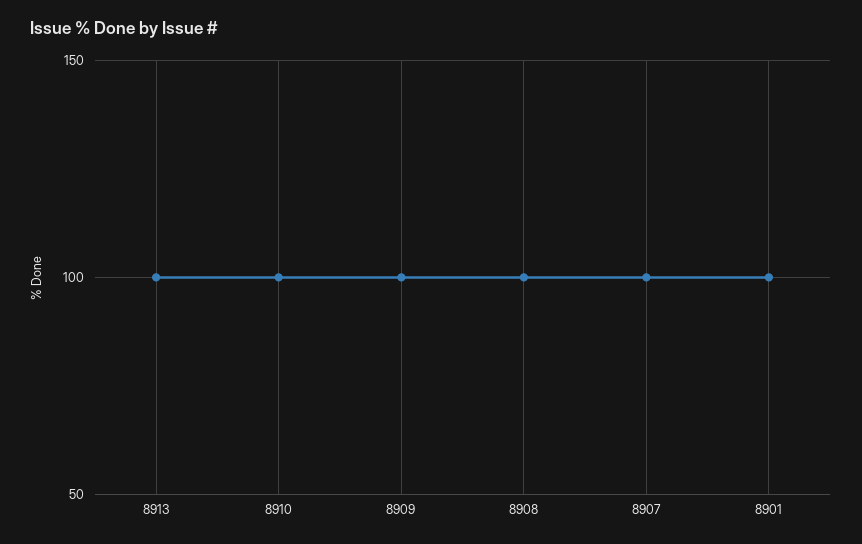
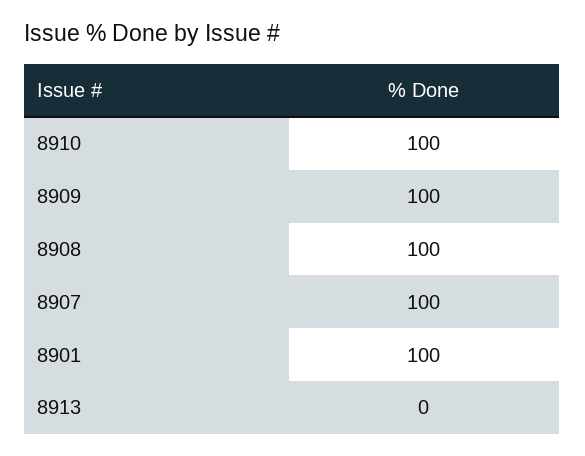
8913: 100 -> 0

